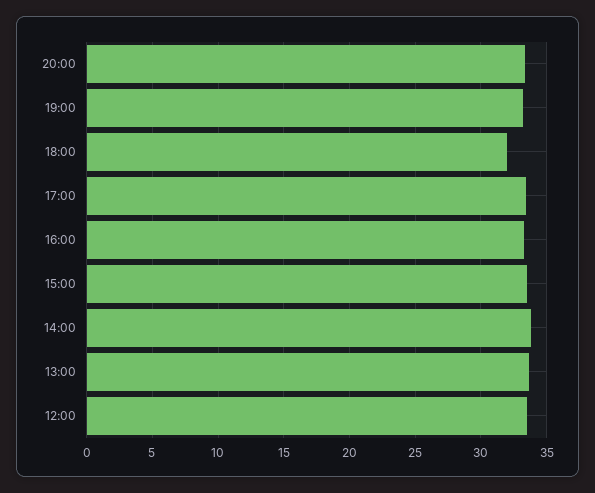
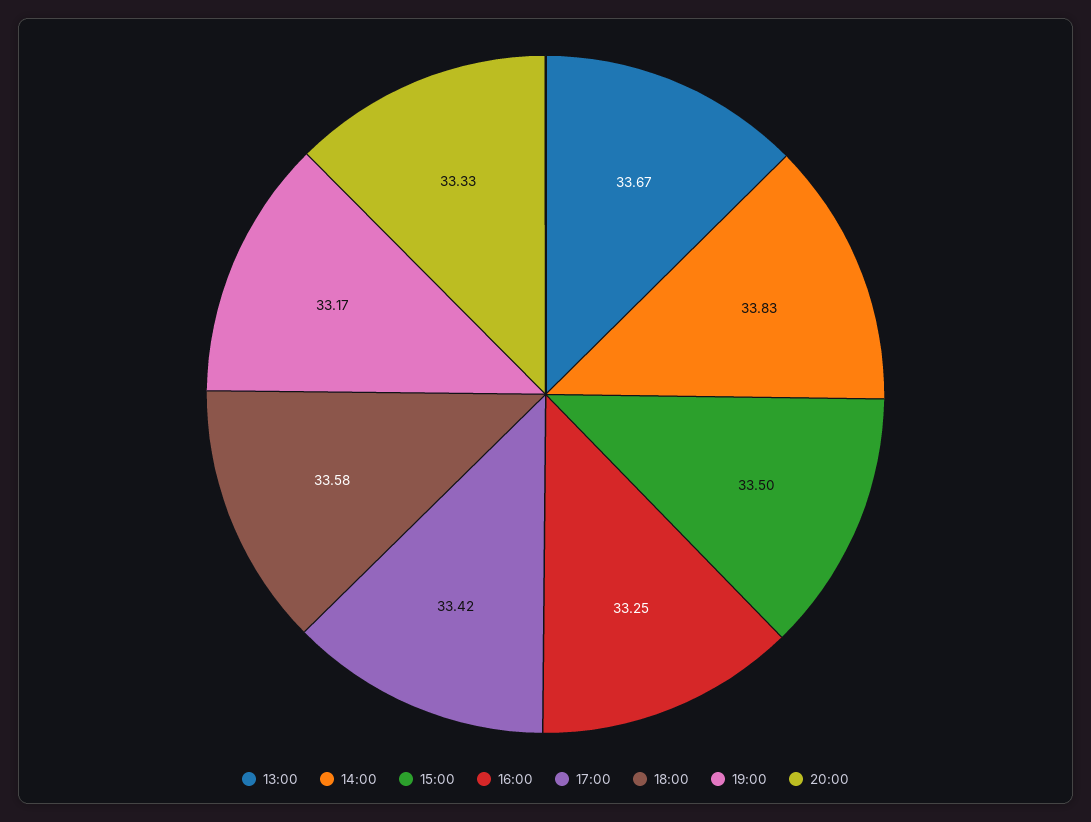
18:00: 32 -> 33.58
12:00: 33.5 -> none

